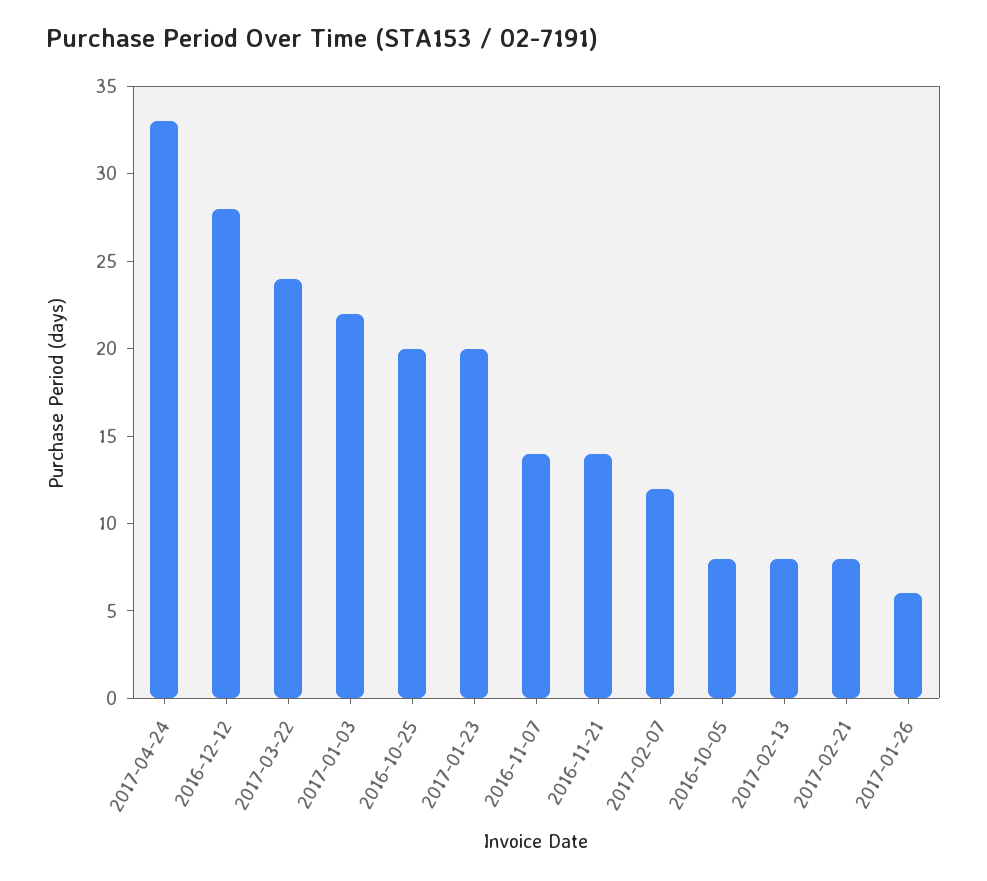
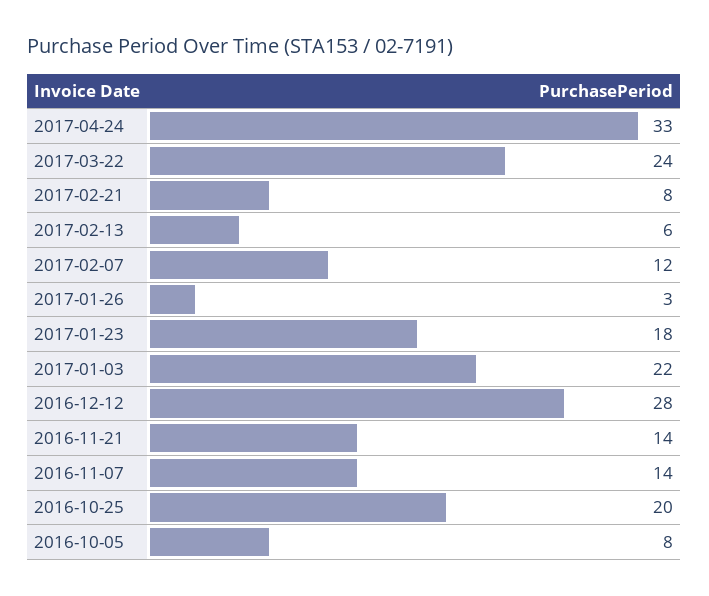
2017-01-23: 20 -> 18
2017-02-13: 8 -> 6
2017-01-26: 6 -> 3

